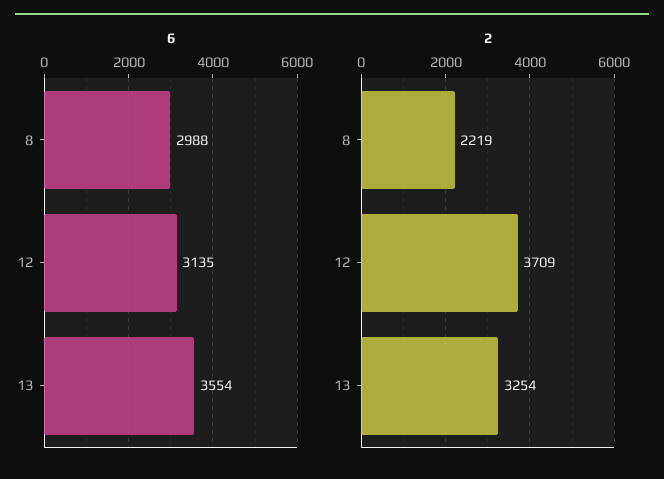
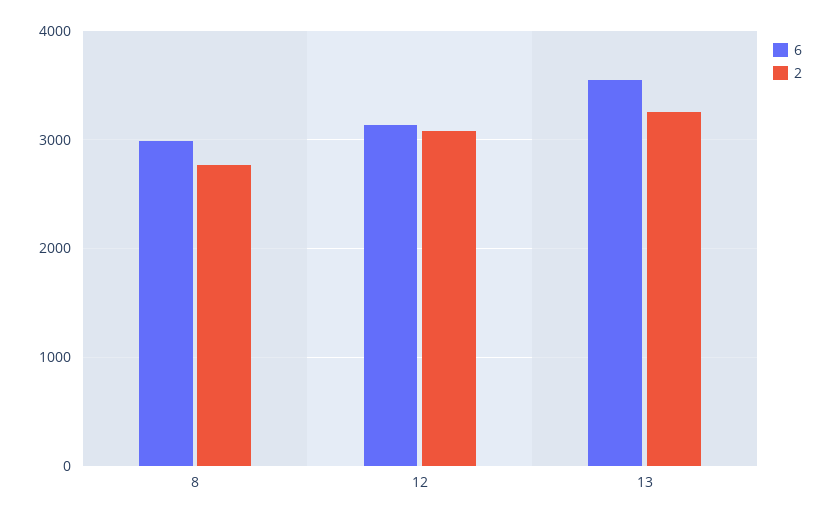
2, 8: 2219 -> 2800
2, 12: 3709 -> 3100

